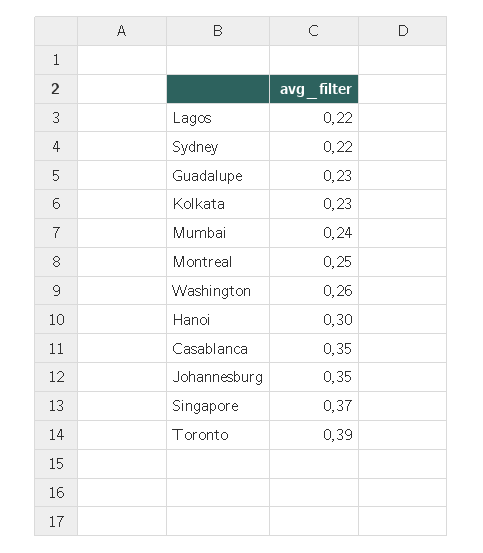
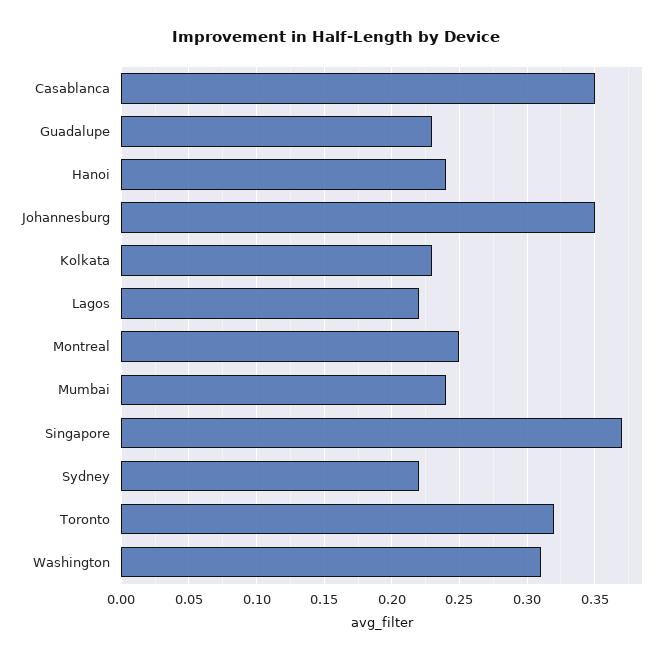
Washington: 0.26 -> 0.31
Hanoi: 0.3 -> 0.24
Toronto: 0.39 -> 0.32

